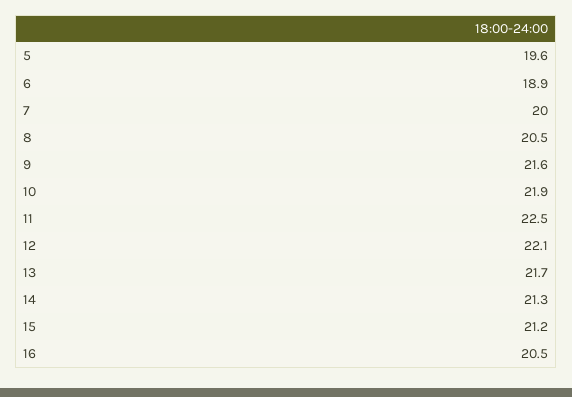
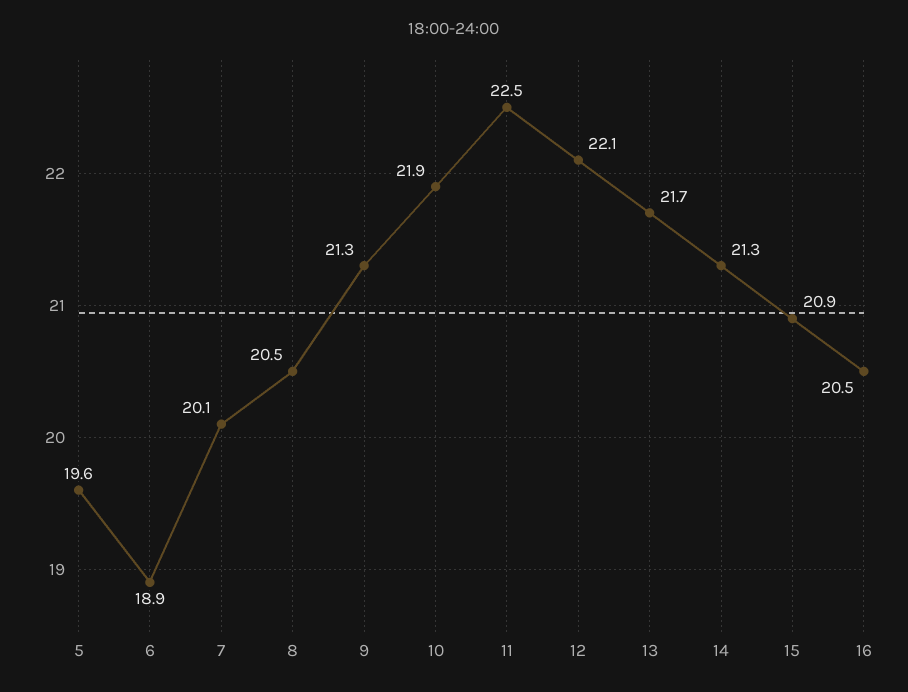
7: 20 -> 20.1
9: 21.6 -> 21.3
15: 21.2 -> 20.9

